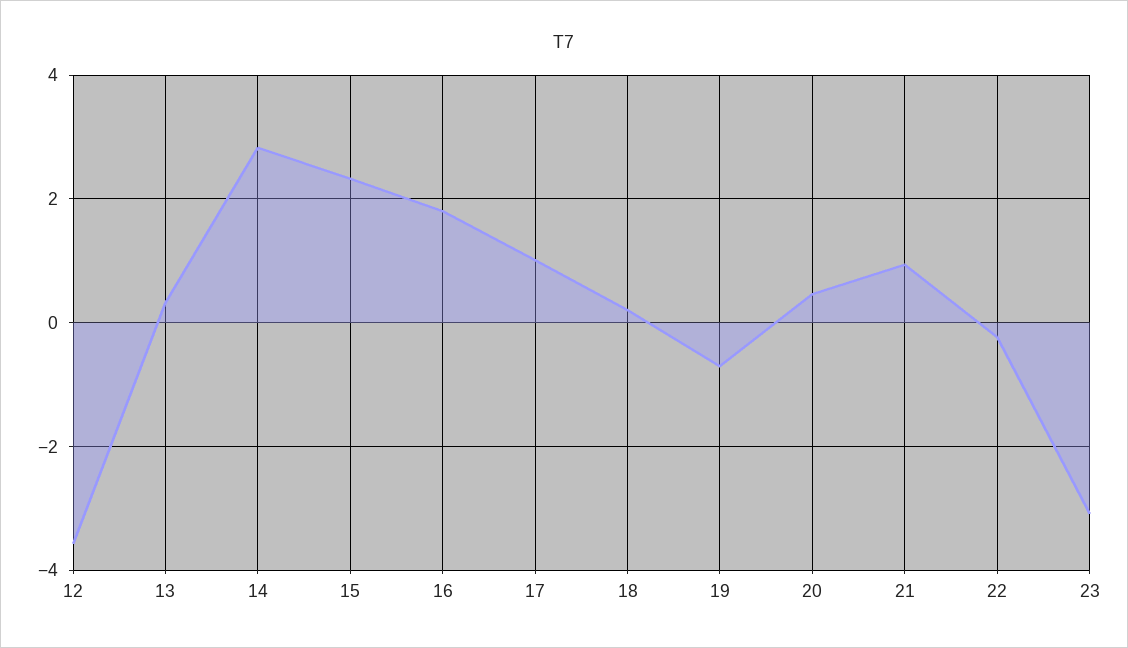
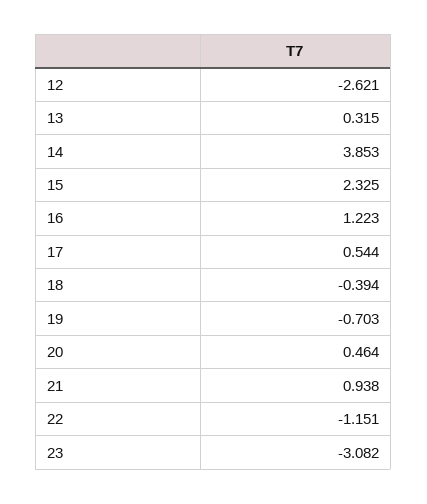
12: -3.6 -> -2.621
14: 2.8 -> 3.853
16: 1.8 -> 1.223
17: 1 -> 0.544
18: 0.2 -> -0.394
22: -0.2 -> -1.151

